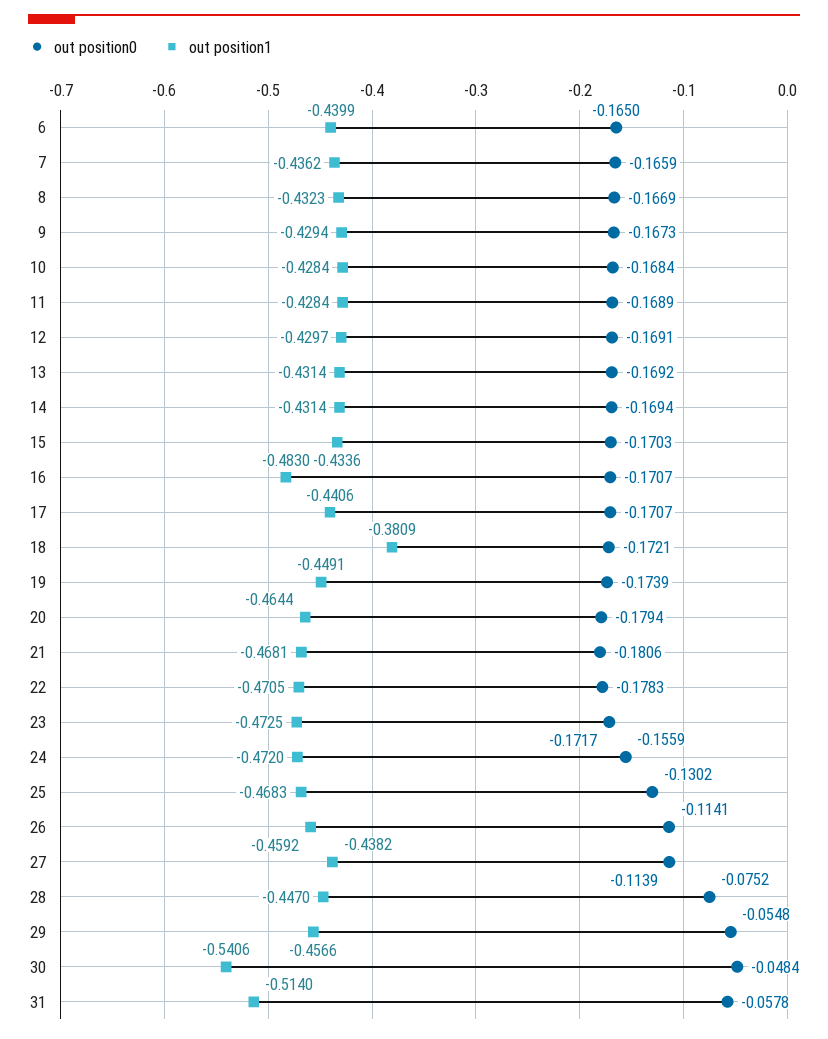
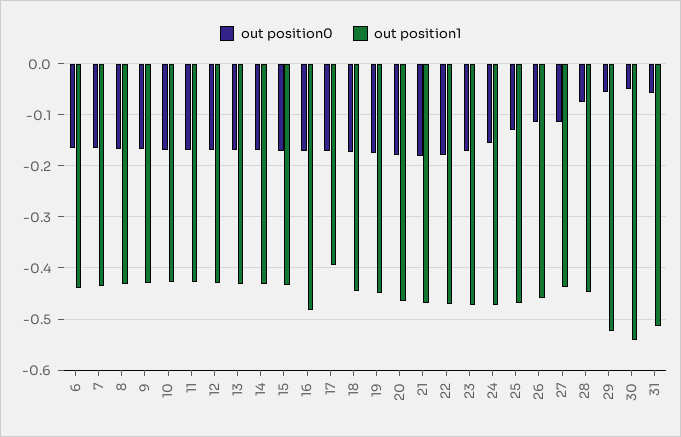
out position1, 17: -0.4406 -> -0.4
out position1, 18: -0.3809 -> -0.44
out position1, 29: -0.4566 -> -0.52

